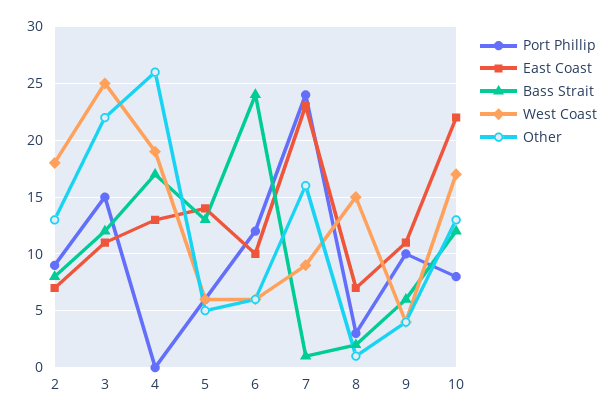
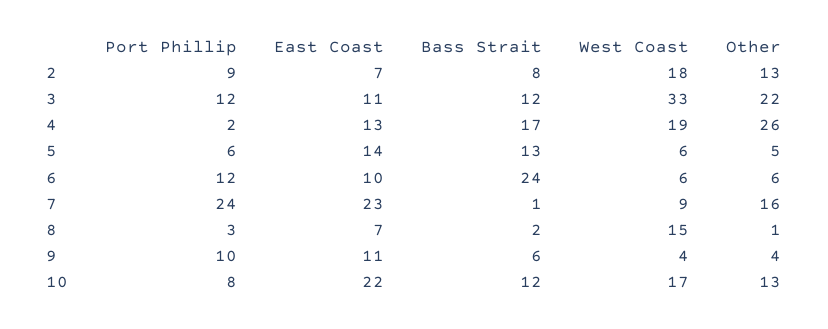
Port Phillip, 3: 15 -> 12
West Coast, 3: 25 -> 33
Port Phillip, 4: 0 -> 2

